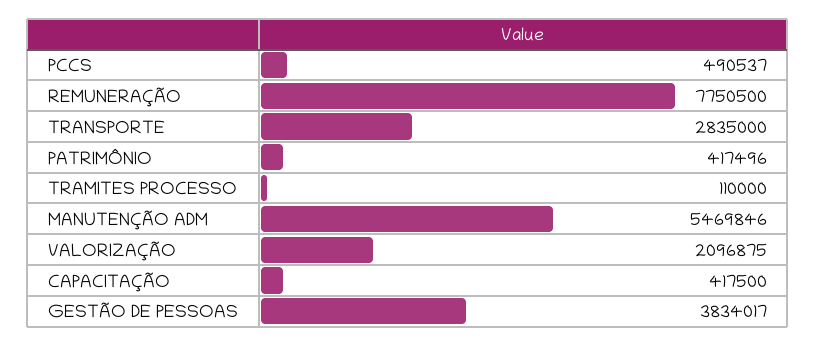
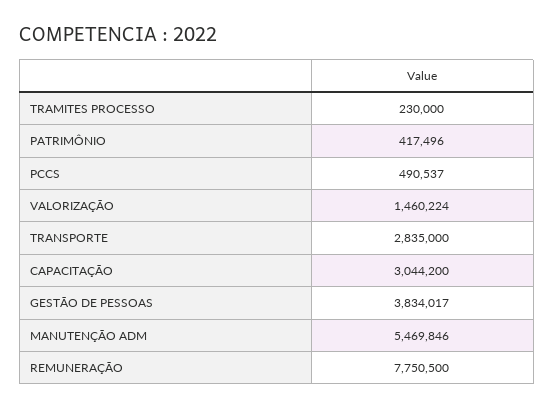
TRAMITES PROCESSO: 110000 -> 230000
VALORIZAÇÃO: 2096875 -> 1460224
CAPACITAÇÃO: 417500 -> 3044200

